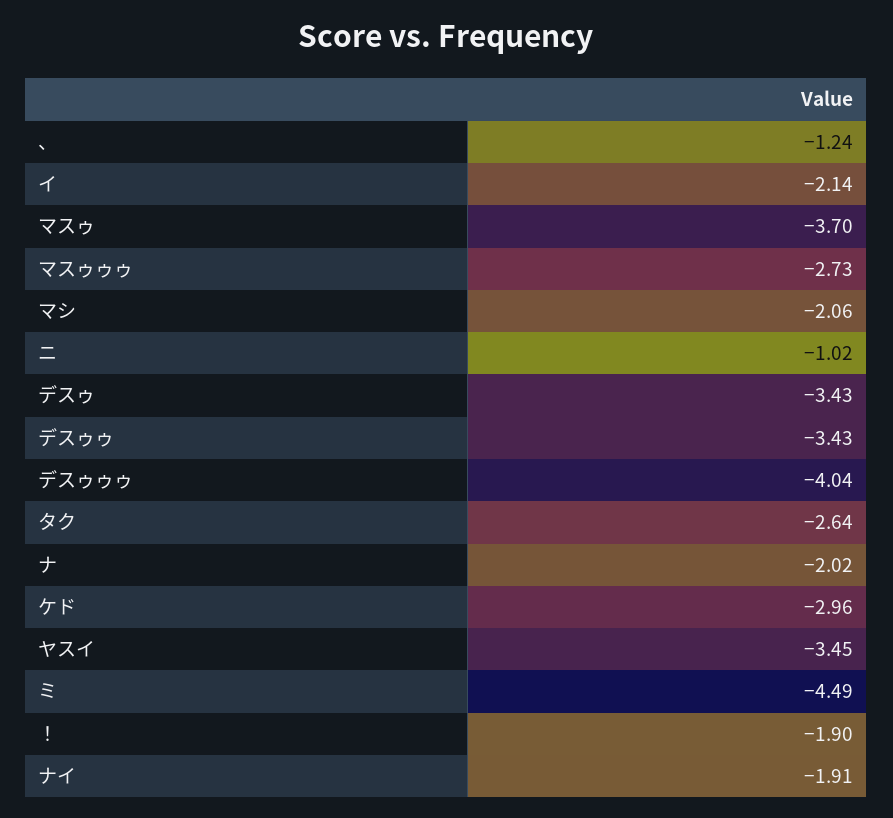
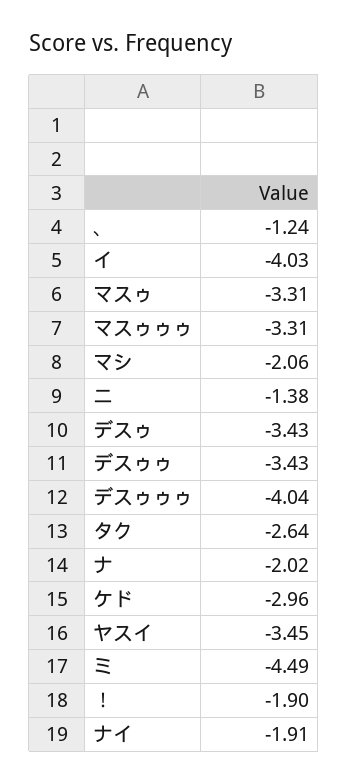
イ: -2.14 -> -4.03
マスゥ: -3.7 -> -3.31
マスゥゥゥ: -2.73 -> -3.31
ニ: -1.02 -> -1.38

